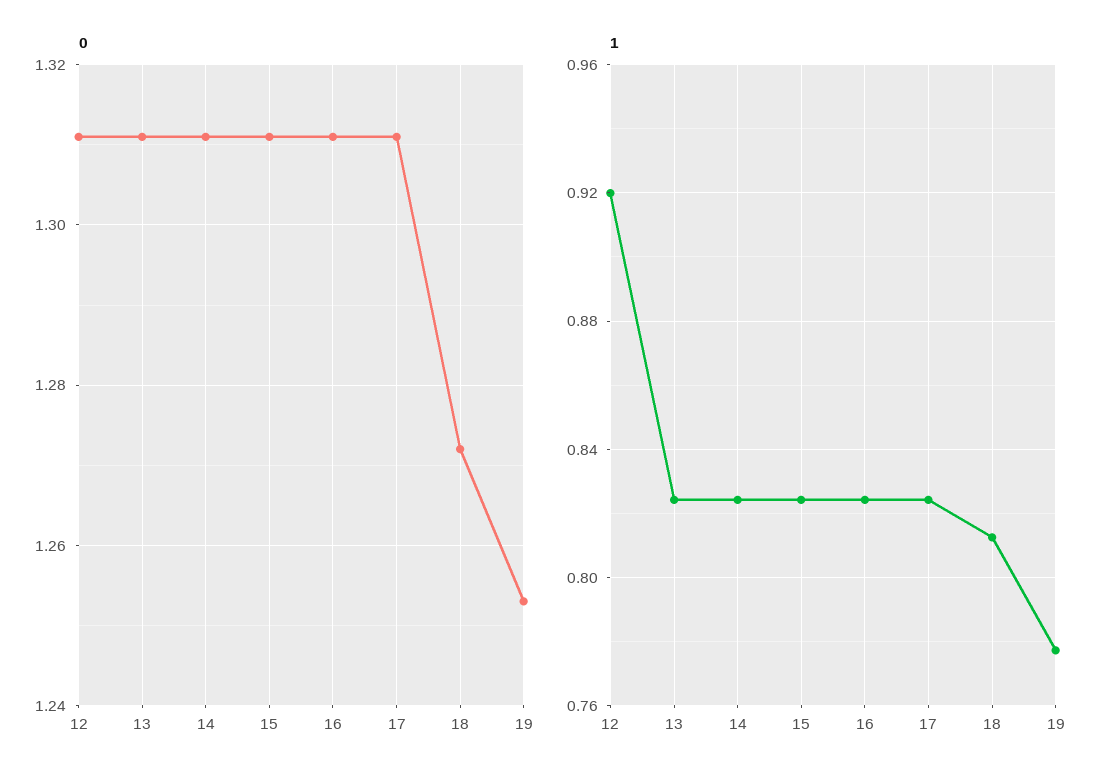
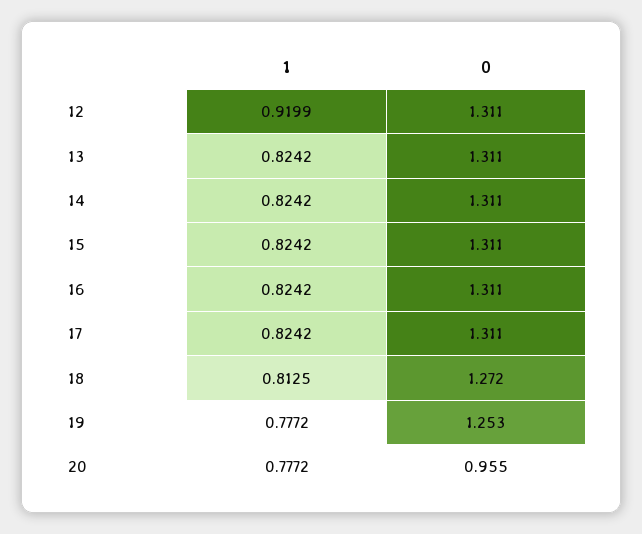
1, 20: none -> 0.7772
0, 20: none -> 0.955

